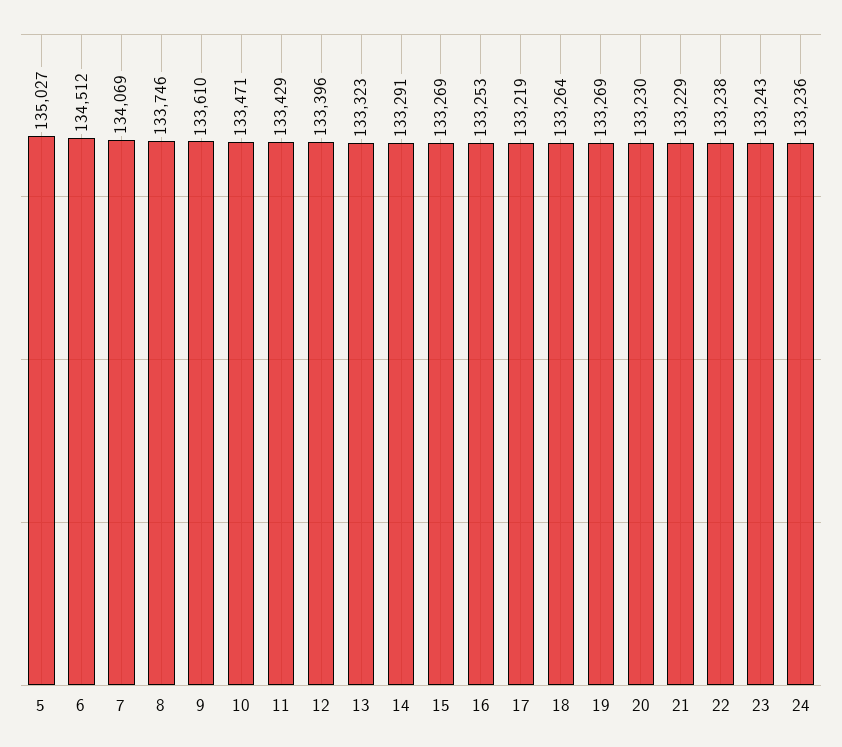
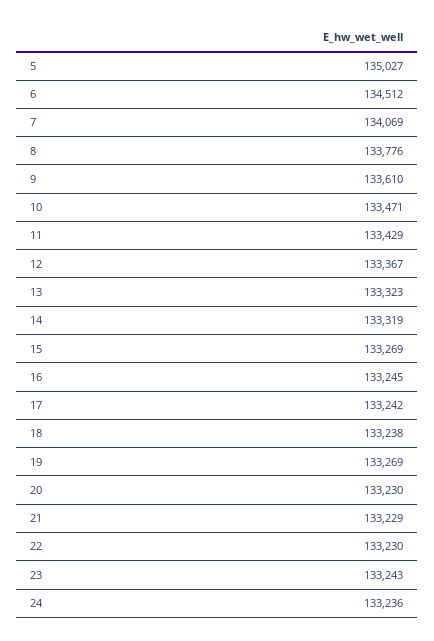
8: 133746 -> 133776
12: 133396 -> 133367
14: 133291 -> 133319
16: 133253 -> 133245
17: 133219 -> 133242
18: 133264 -> 133238
22: 133238 -> 133230

